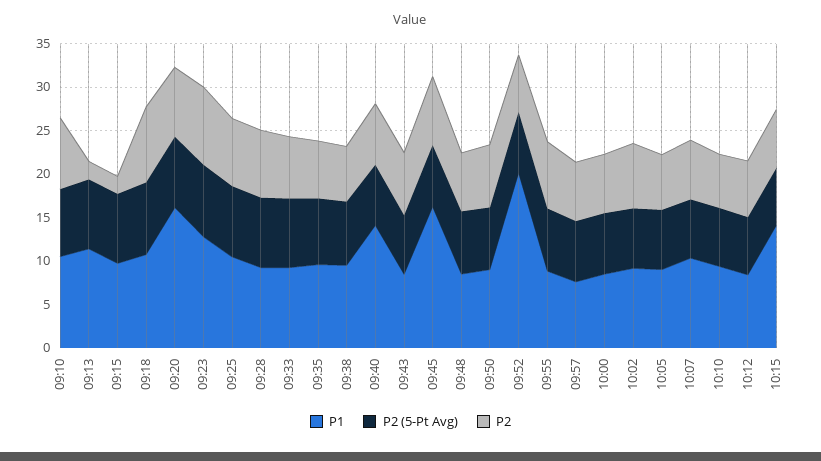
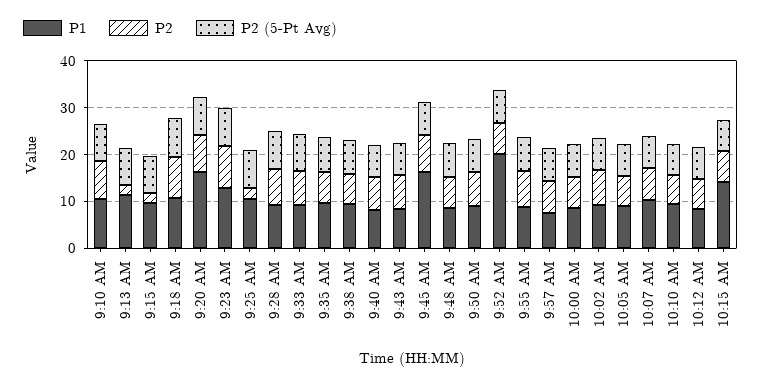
P2, 09:25: 8 -> 2
P1, 09:40: 14 -> 8

